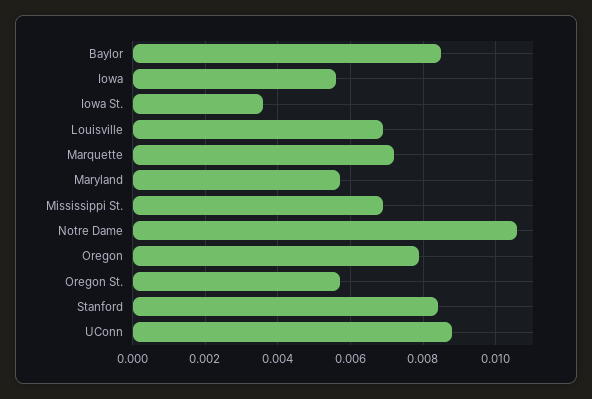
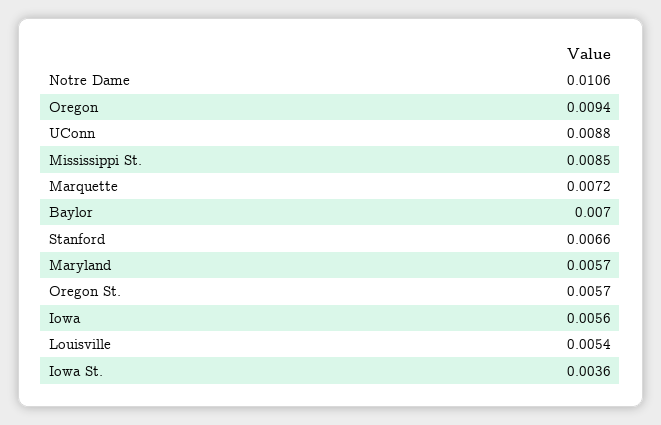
Baylor: 0.0085 -> 0.007
Louisville: 0.007 -> 0.0054
Mississippi St.: 0.007 -> 0.0085
Oregon: 0.008 -> 0.0094
Stanford: 0.0085 -> 0.0066

